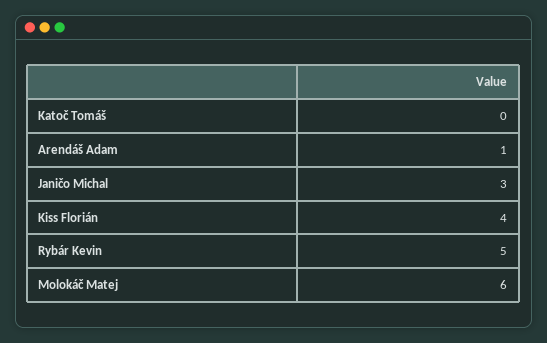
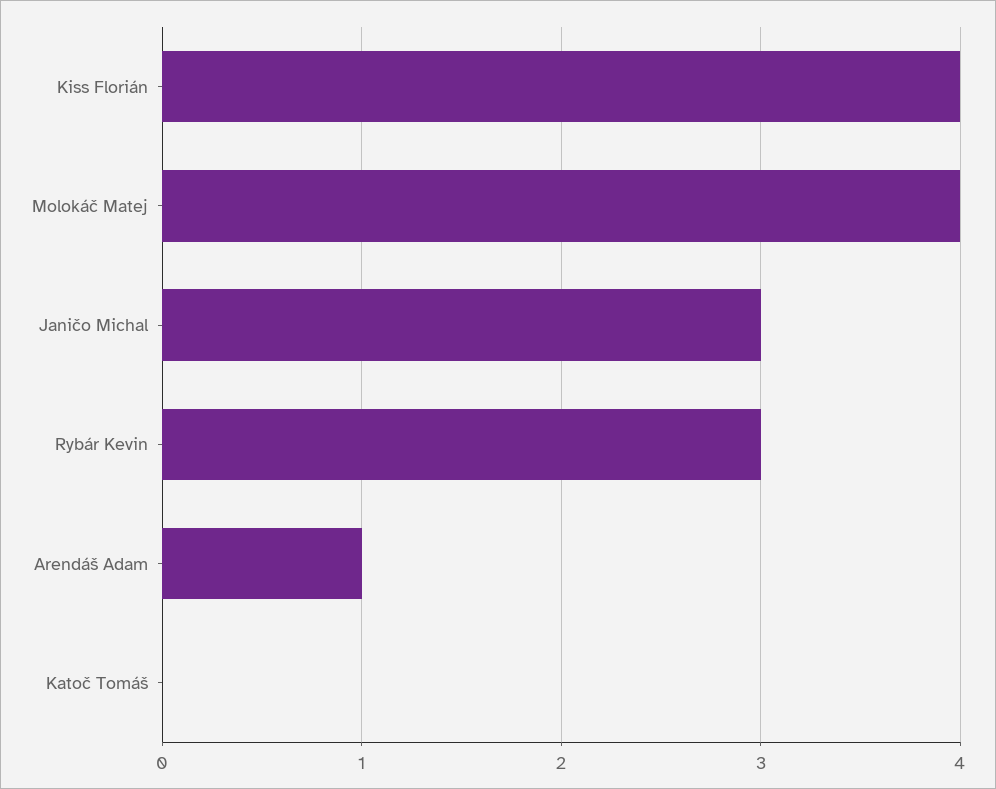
Rybár Kevin: 5 -> 3
Molokáč Matej: 6 -> 4

